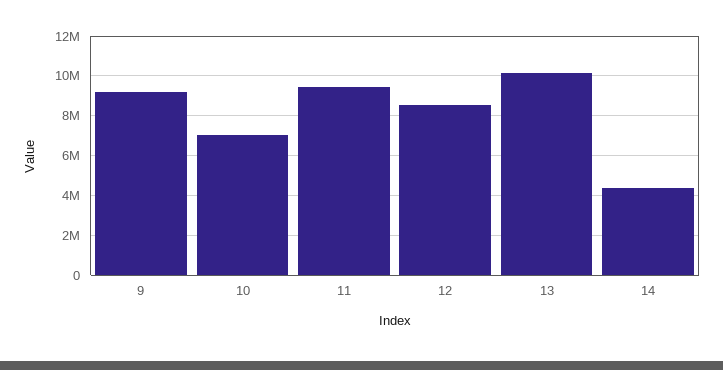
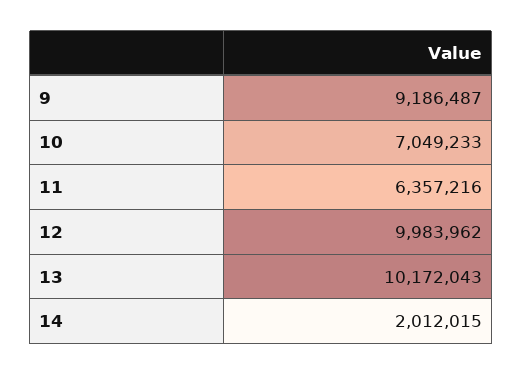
11: 9500000 -> 6357216
12: 8500000 -> 9983962
14: 4500000 -> 2012015

